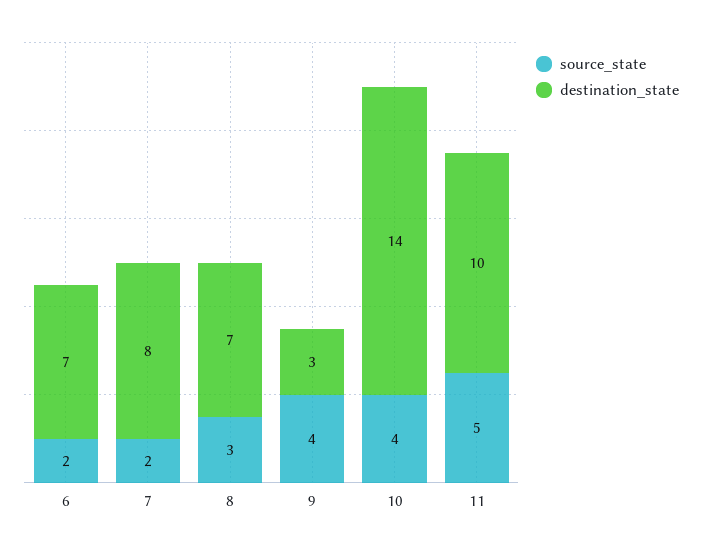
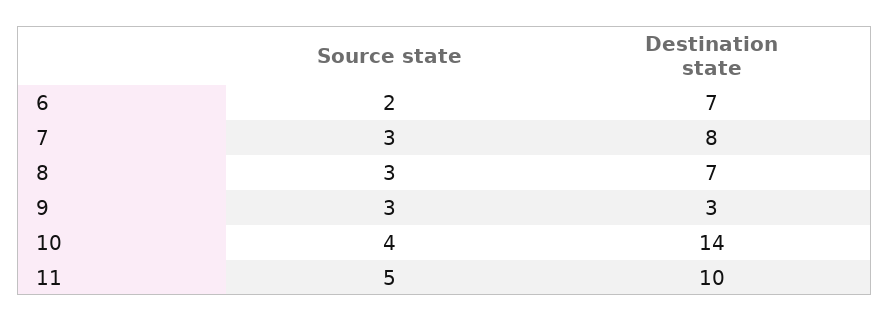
source_state, 7: 2 -> 3
source_state, 9: 4 -> 3

